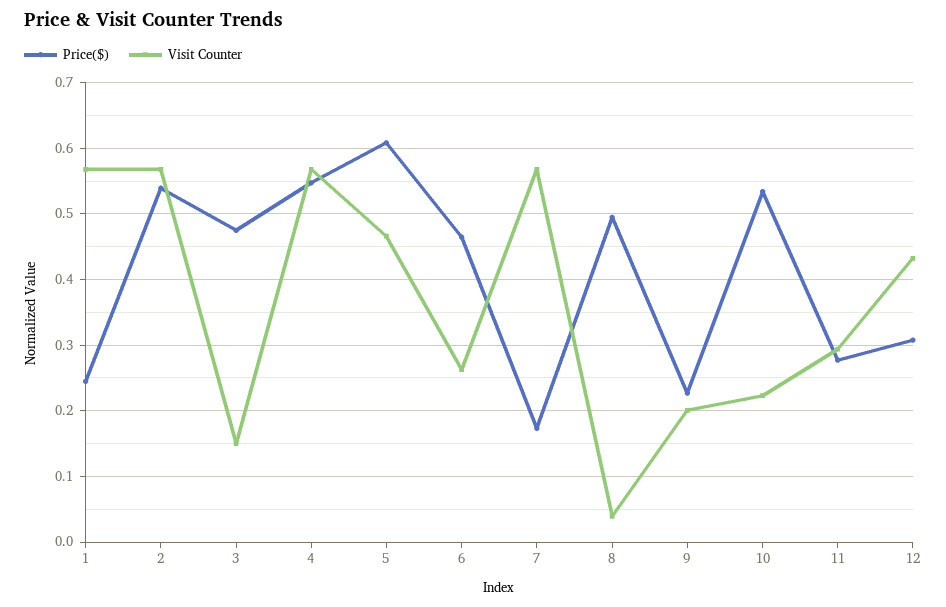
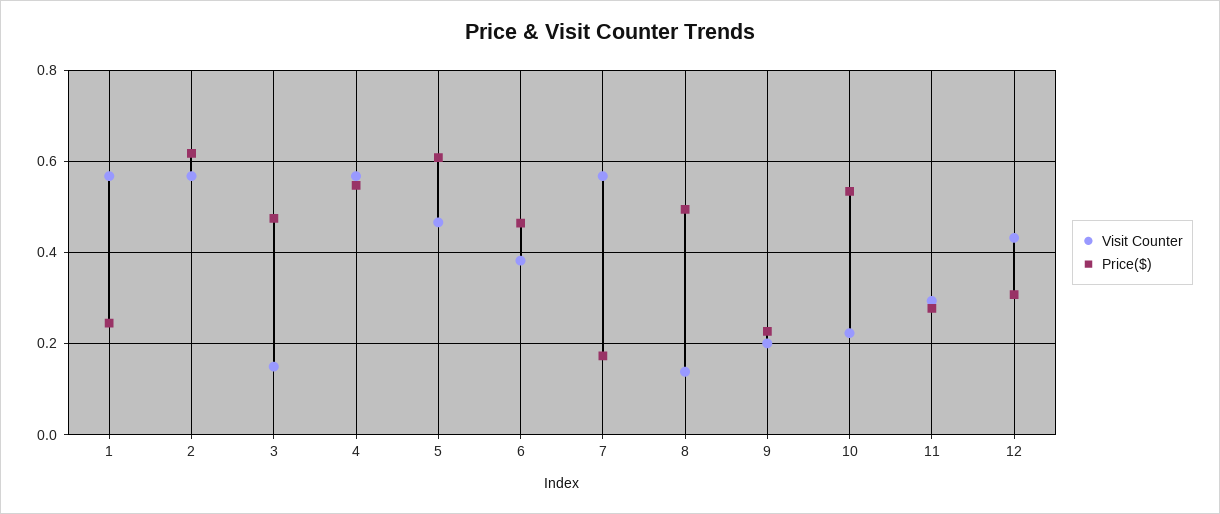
Price($), 2: 0.54 -> 0.62
Visit Counter, 6: 0.26 -> 0.38
Visit Counter, 8: 0.04 -> 0.14

